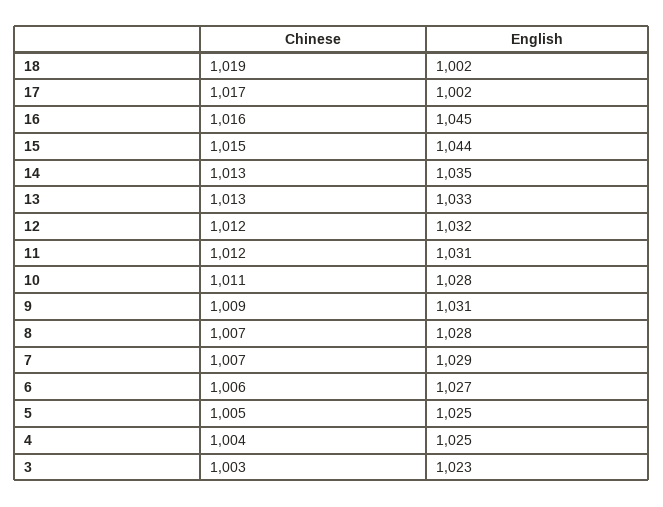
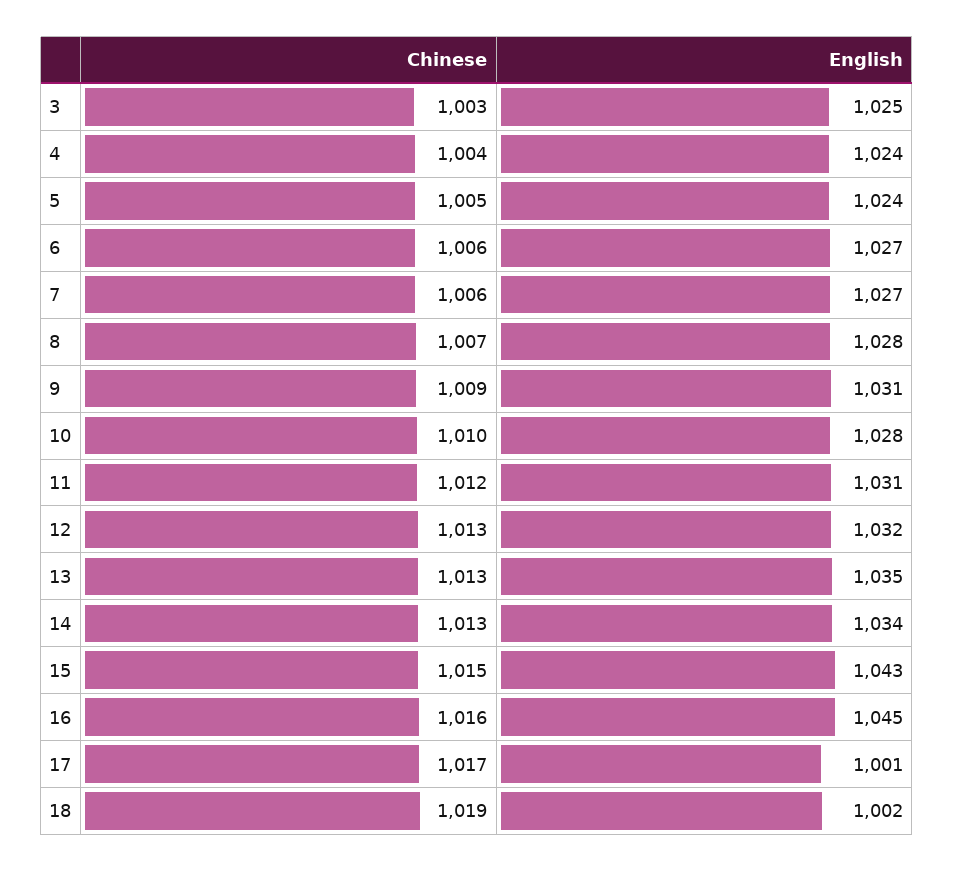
English, 17: 1002 -> 1001
English, 15: 1044 -> 1043
English, 14: 1035 -> 1034
English, 13: 1033 -> 1035
Chinese, 12: 1012 -> 1013
Chinese, 10: 1011 -> 1010
Chinese, 7: 1007 -> 1006
English, 7: 1029 -> 1027
English, 5: 1025 -> 1024
English, 4: 1025 -> 1024
English, 3: 1023 -> 1025

